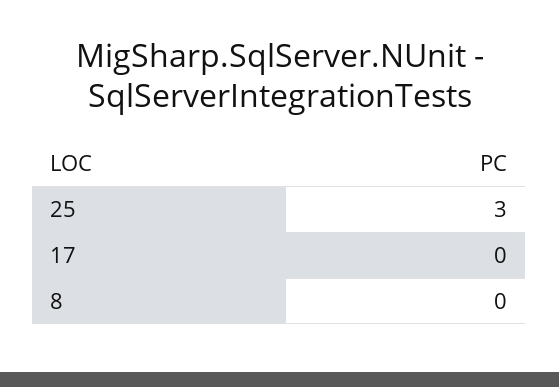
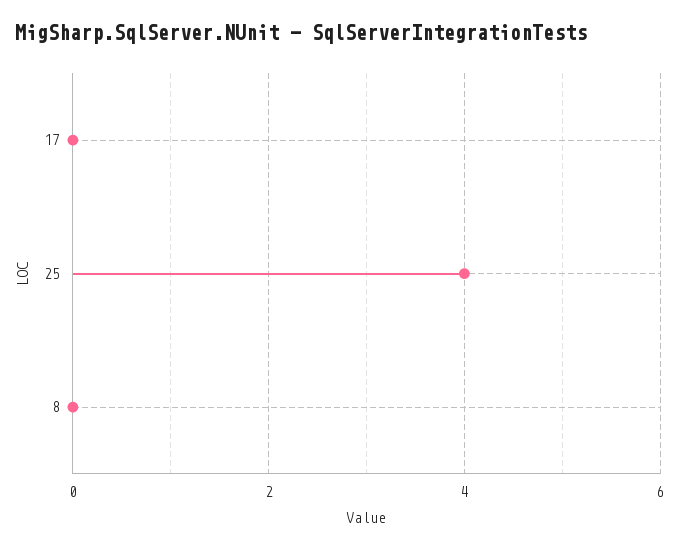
25: 3 -> 4

